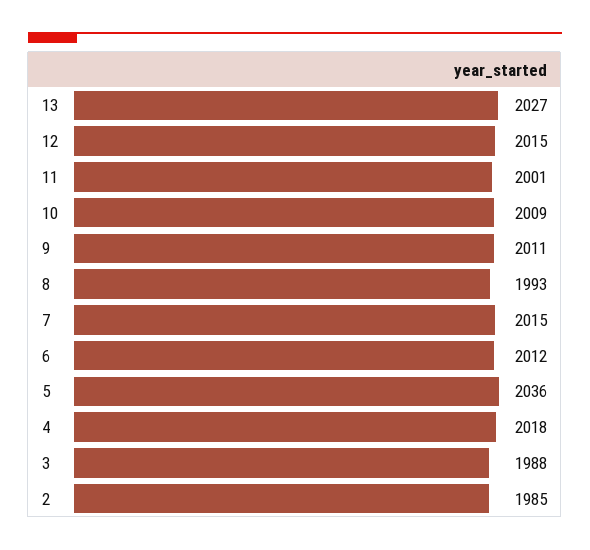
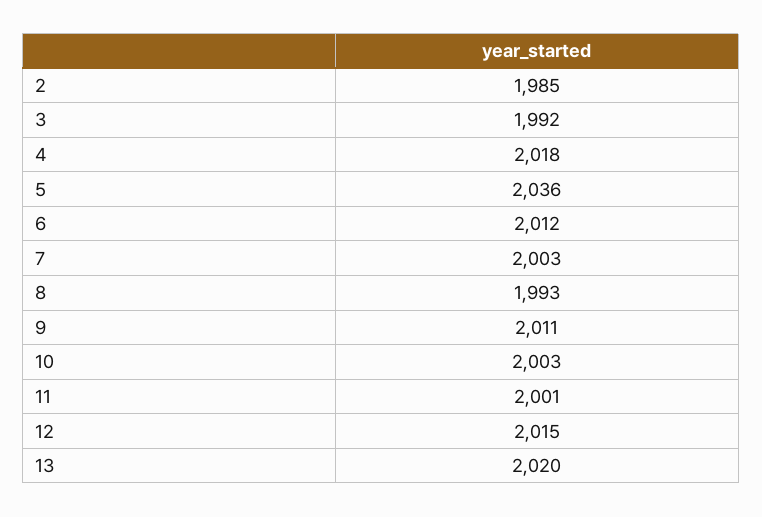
13: 2027 -> 2020
10: 2009 -> 2003
7: 2015 -> 2003
3: 1988 -> 1992

